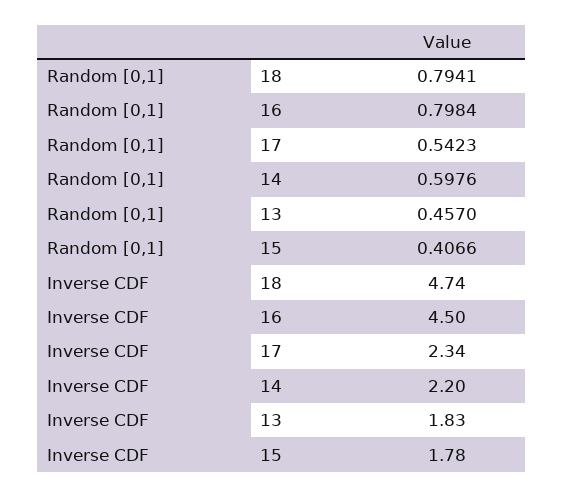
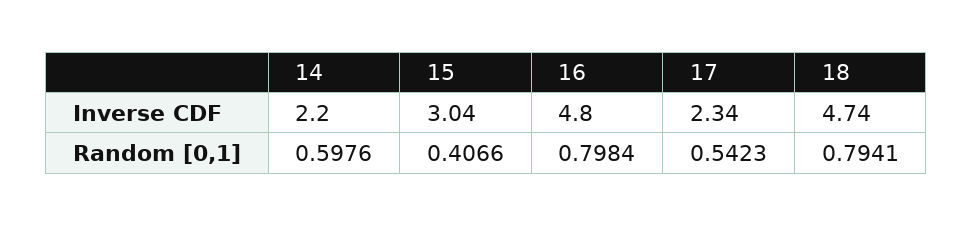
Random [0,1], 13: 0.457 -> none
Inverse CDF, 16: 4.5 -> 4.8
Inverse CDF, 13: 1.83 -> none
Inverse CDF, 15: 1.78 -> 3.04

